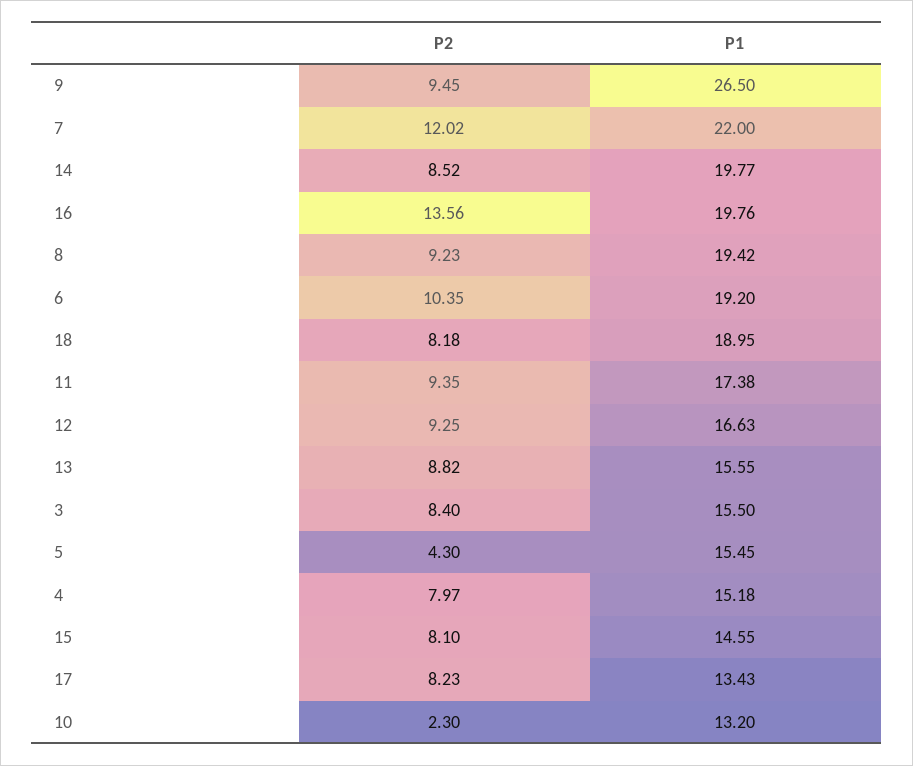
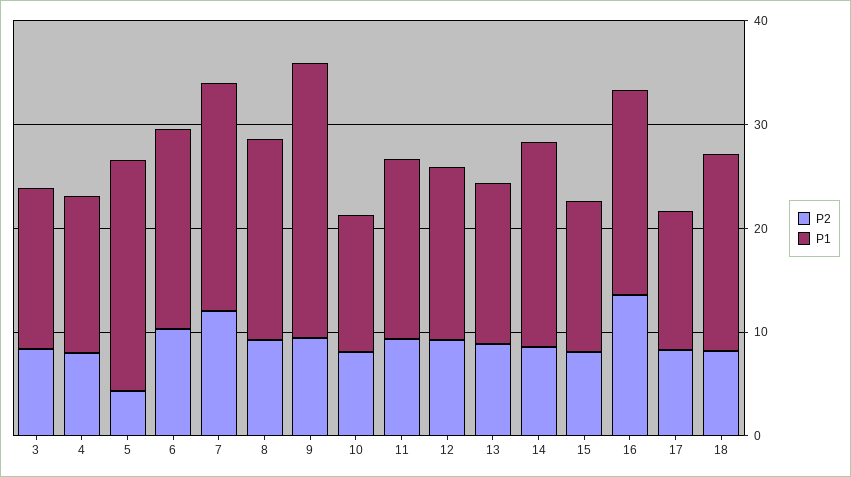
P1, 5: 15.45 -> 22
P2, 10: 2.3 -> 8

